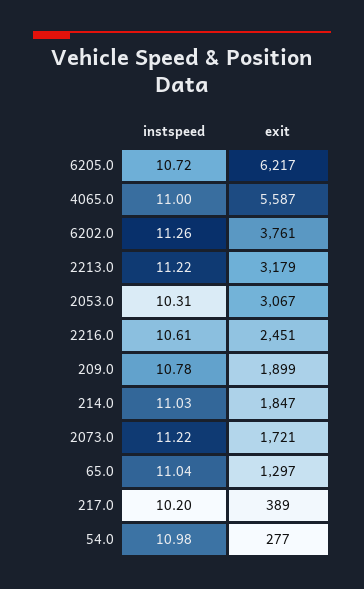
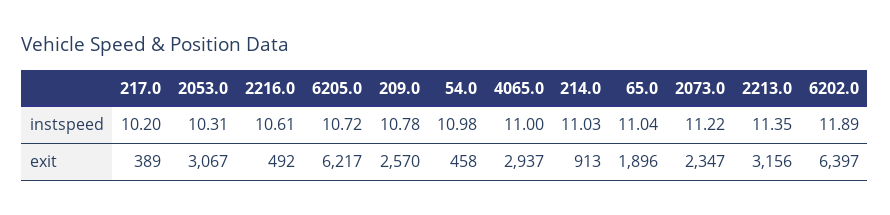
exit, 4065.0: 5587 -> 2937
instspeed, 6202.0: 11.26 -> 11.89
exit, 6202.0: 3761 -> 6397
instspeed, 2213.0: 11.22 -> 11.35
exit, 2213.0: 3179 -> 3156
exit, 2216.0: 2451 -> 492
exit, 209.0: 1899 -> 2570
exit, 214.0: 1847 -> 913
exit, 2073.0: 1721 -> 2347
exit, 65.0: 1297 -> 1896
exit, 54.0: 277 -> 458

